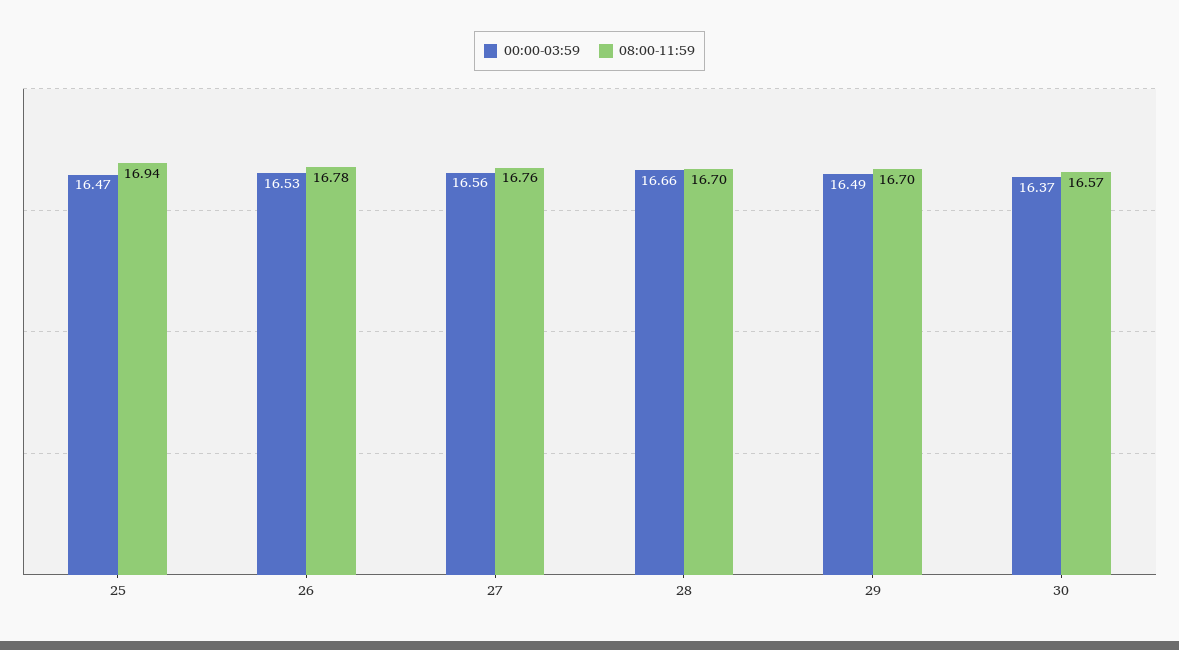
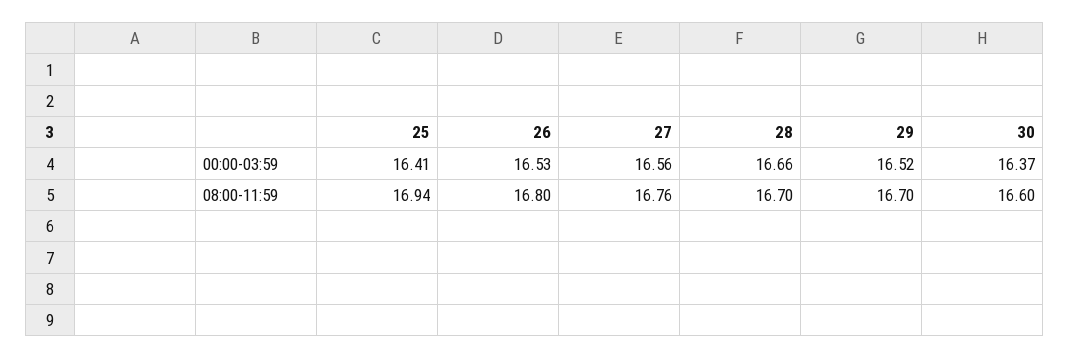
00:00-03:59, 25: 16.47 -> 16.41
08:00-11:59, 26: 16.78 -> 16.8
00:00-03:59, 29: 16.49 -> 16.52
08:00-11:59, 30: 16.57 -> 16.6

